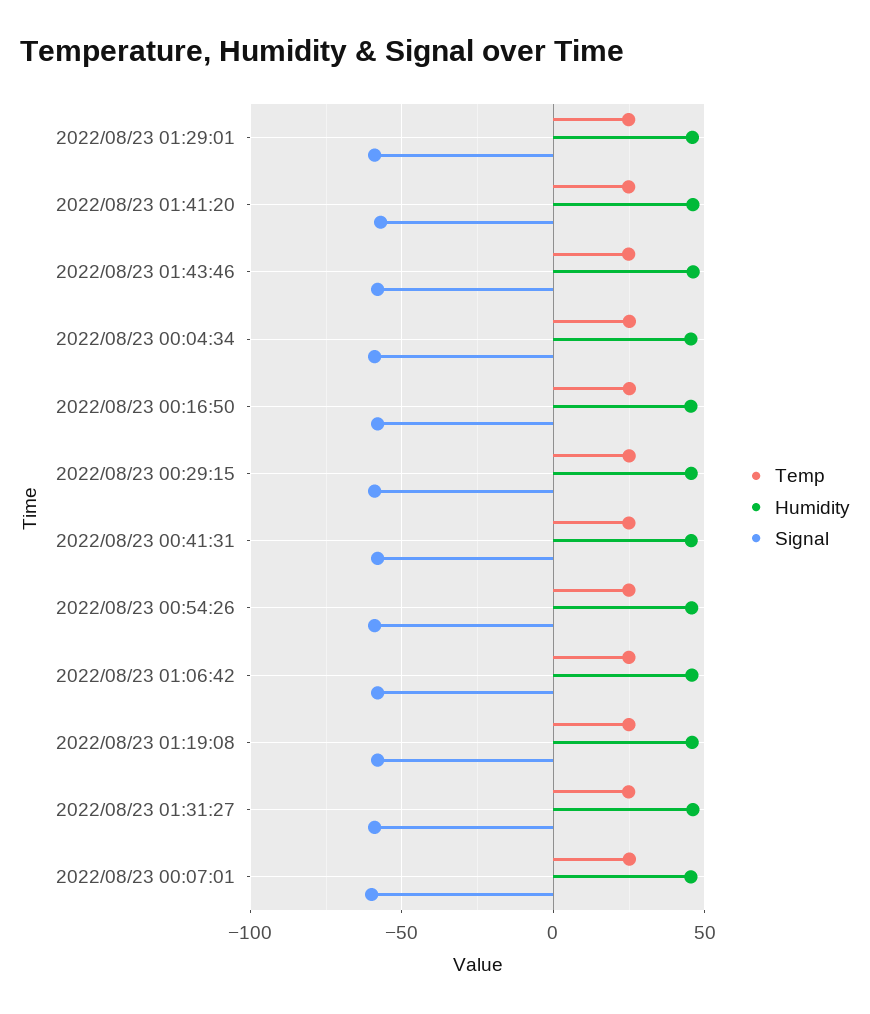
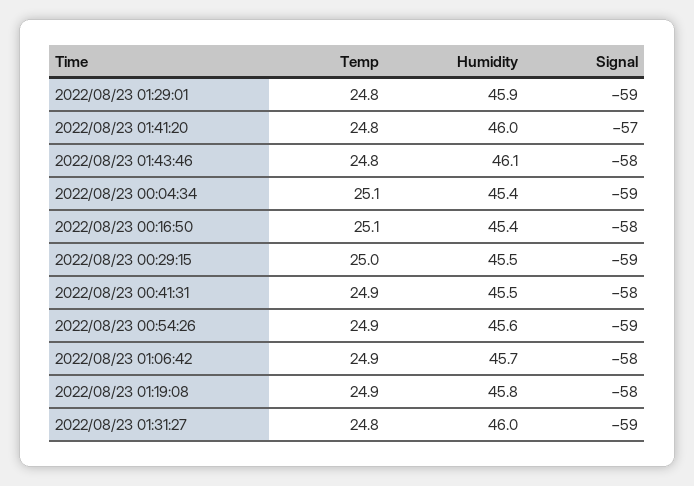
Temp, 2022/08/23 00:07:01: 25 -> none
Humidity, 2022/08/23 00:07:01: 45 -> none
Signal, 2022/08/23 00:07:01: -60 -> none

